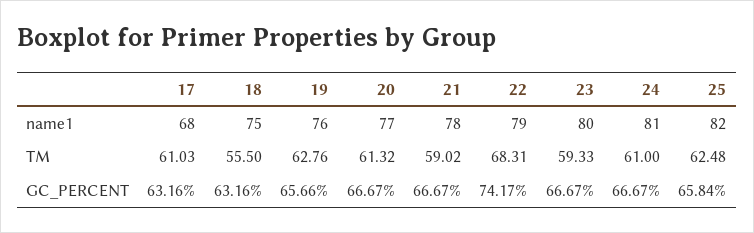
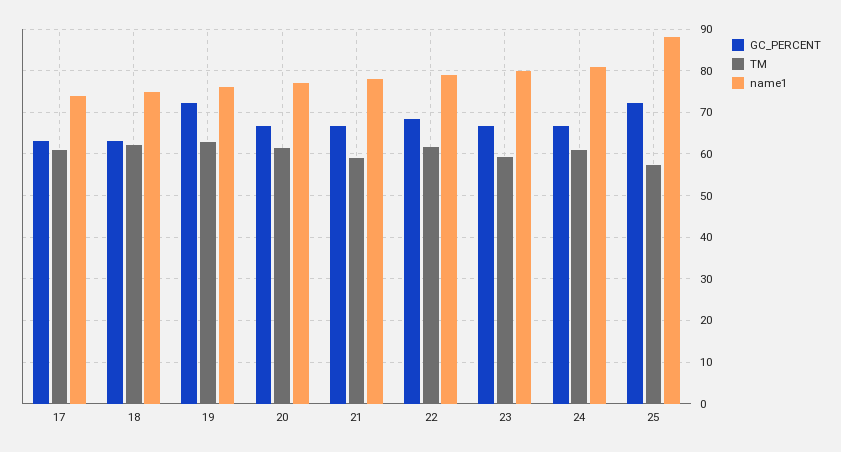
name1, 17: 68 -> 74
name1, 25: 82 -> 88
TM, 18: 55.5 -> 62
TM, 22: 68.31 -> 62
TM, 25: 62.48 -> 58
GC_PERCENT, 19: 65.66 -> 72
GC_PERCENT, 22: 74.17 -> 68
GC_PERCENT, 25: 65.84 -> 72

